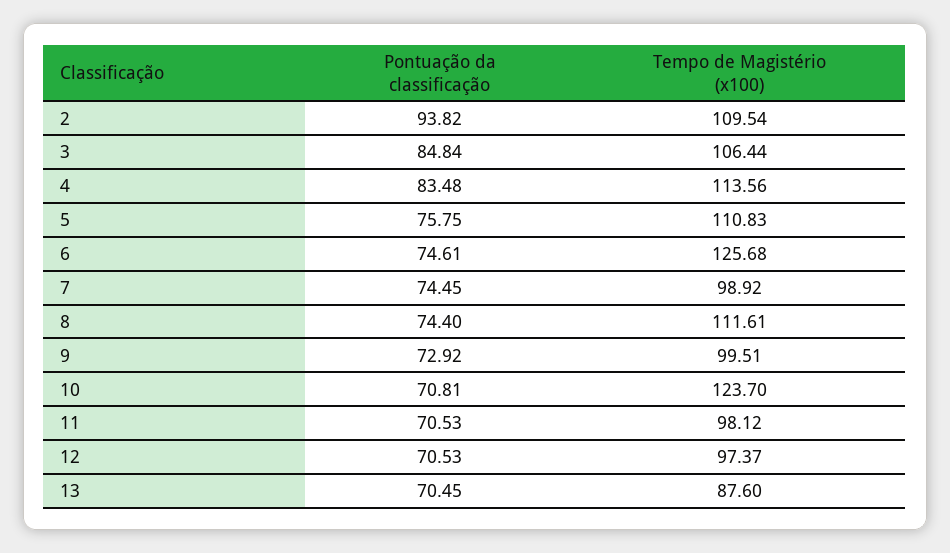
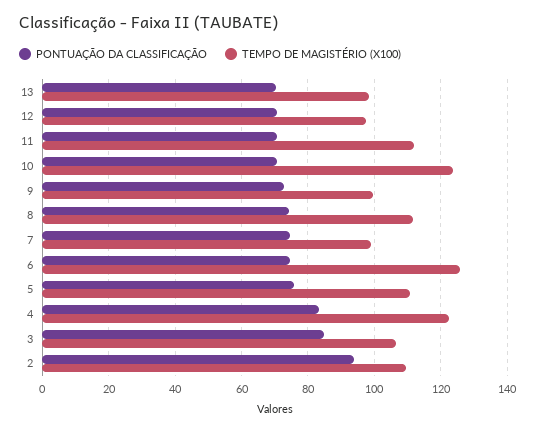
Tempo de Magistério (x100), 4: 113.56 -> 122
Tempo de Magistério (x100), 11: 98.12 -> 112
Tempo de Magistério (x100), 13: 87.6 -> 98

